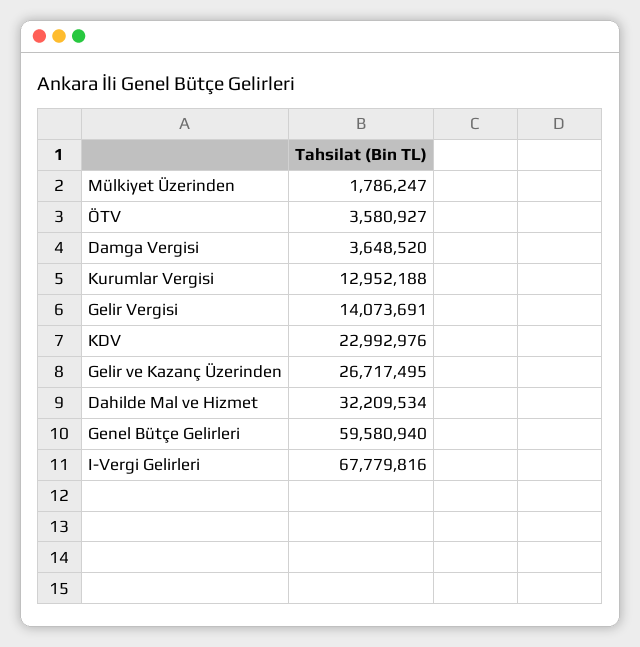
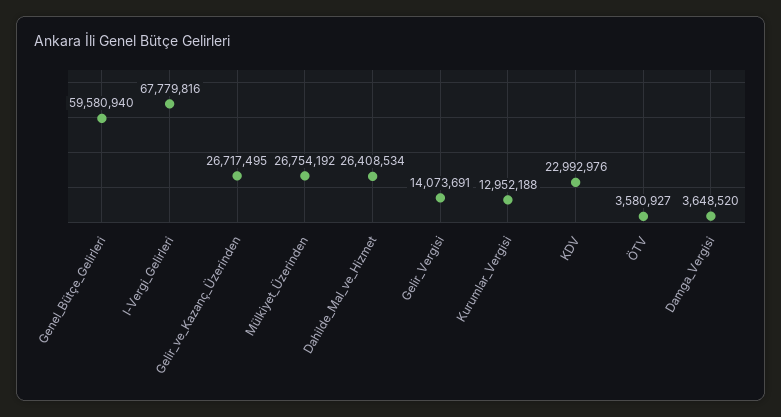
Mülkiyet Üzerinden: 1786247 -> 26754192
Dahilde Mal ve Hizmet: 32209534 -> 26408534

